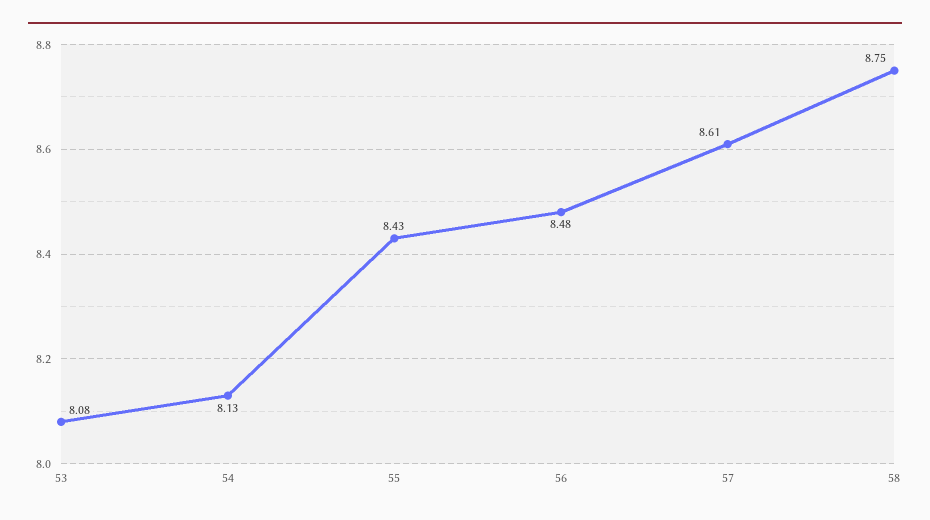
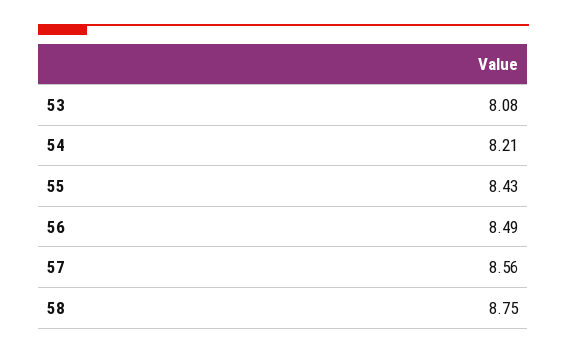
54: 8.13 -> 8.21
56: 8.48 -> 8.49
57: 8.61 -> 8.56

